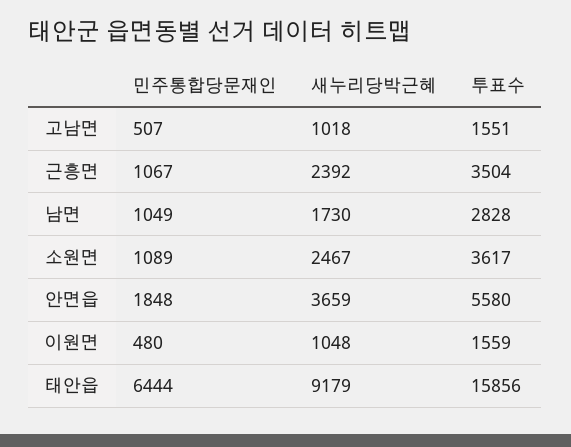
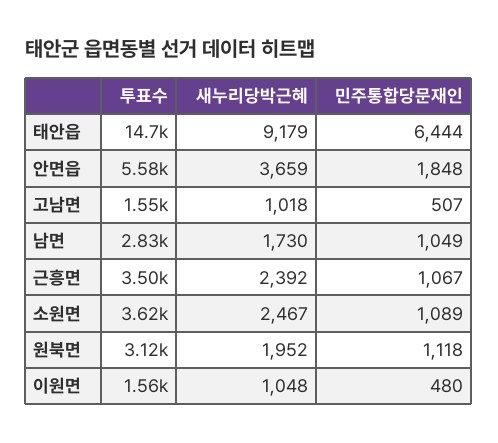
투표수, 태안읍: 15856 -> 14700
투표수, 원북면: none -> 3120
새누리당박근혜, 원북면: none -> 1952
민주통합당문재인, 원북면: none -> 1118

